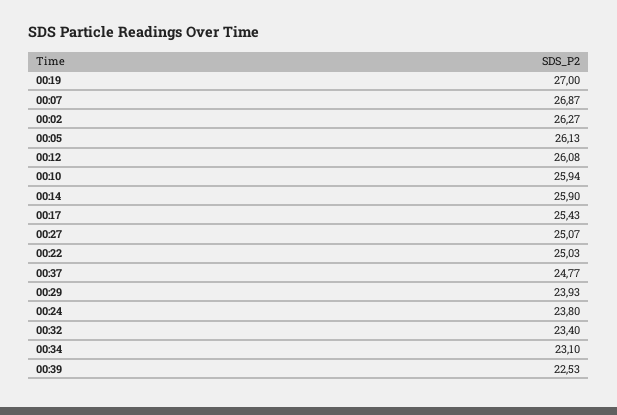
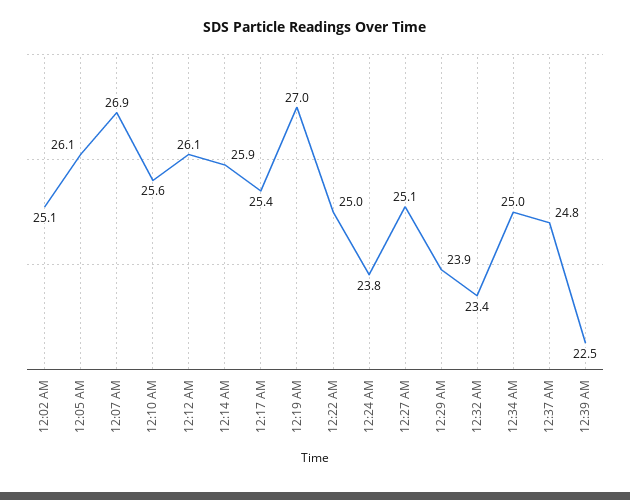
00:02: 26.27 -> 25.1
00:10: 25.94 -> 25.6
00:34: 23.1 -> 25

